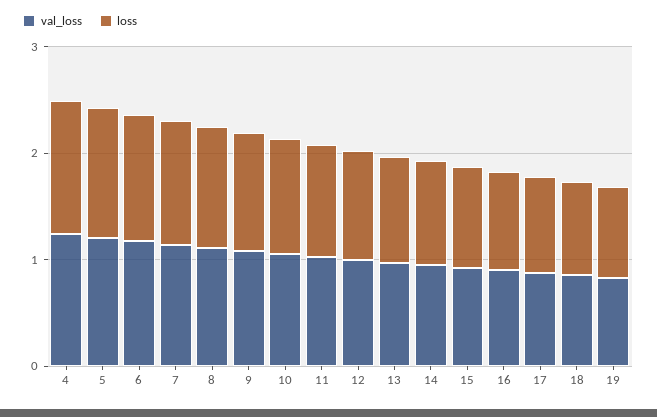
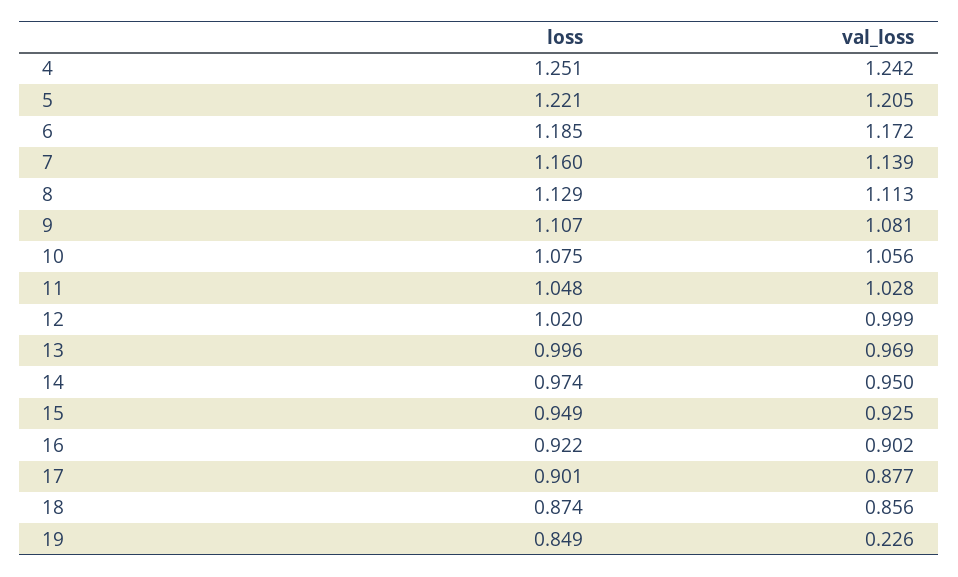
val_loss, 19: 0.8 -> 0.226

